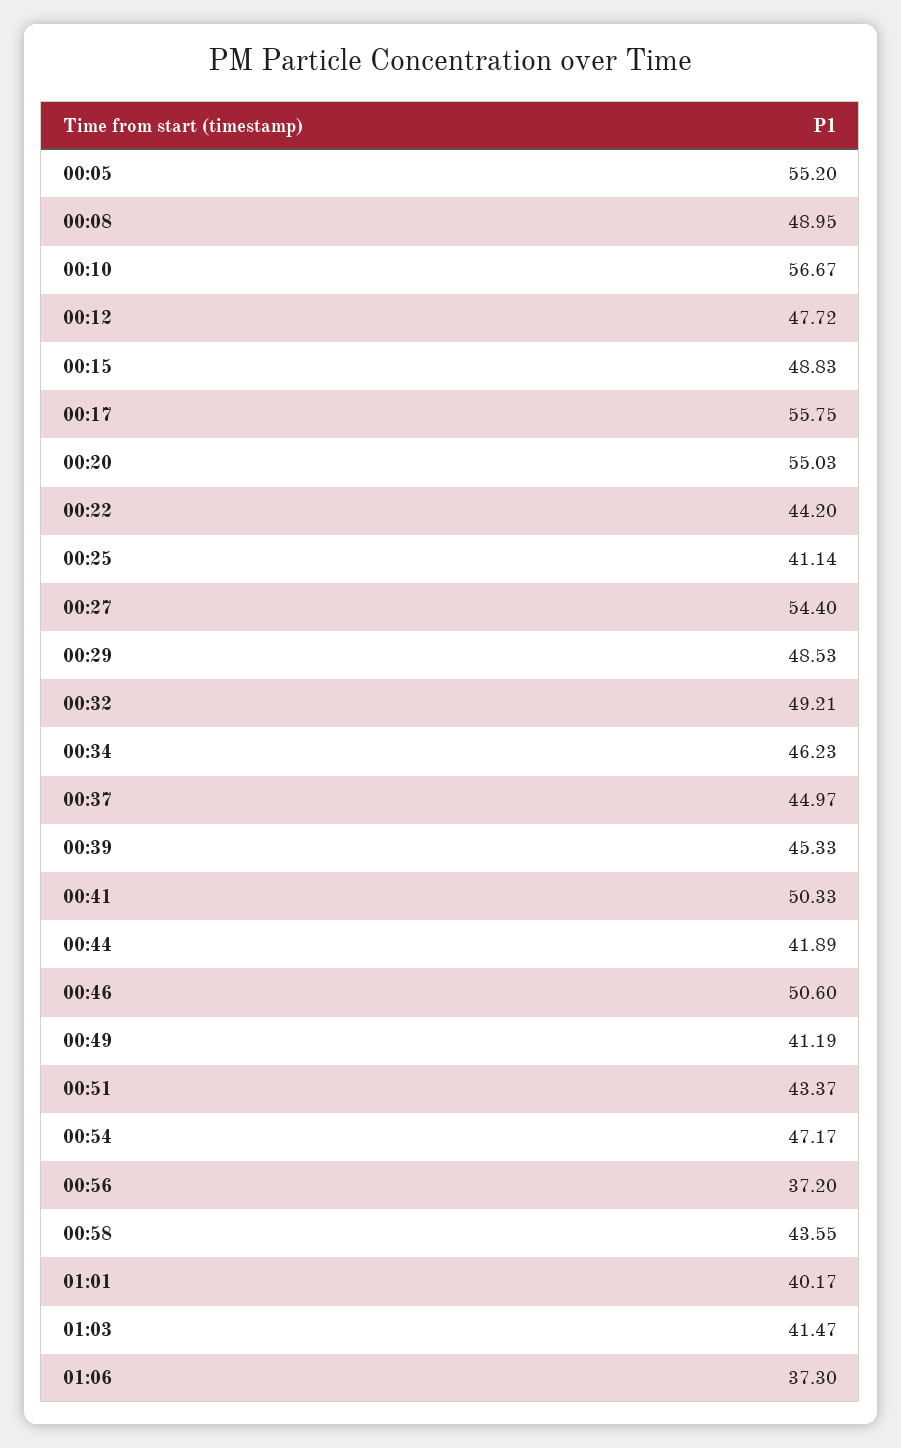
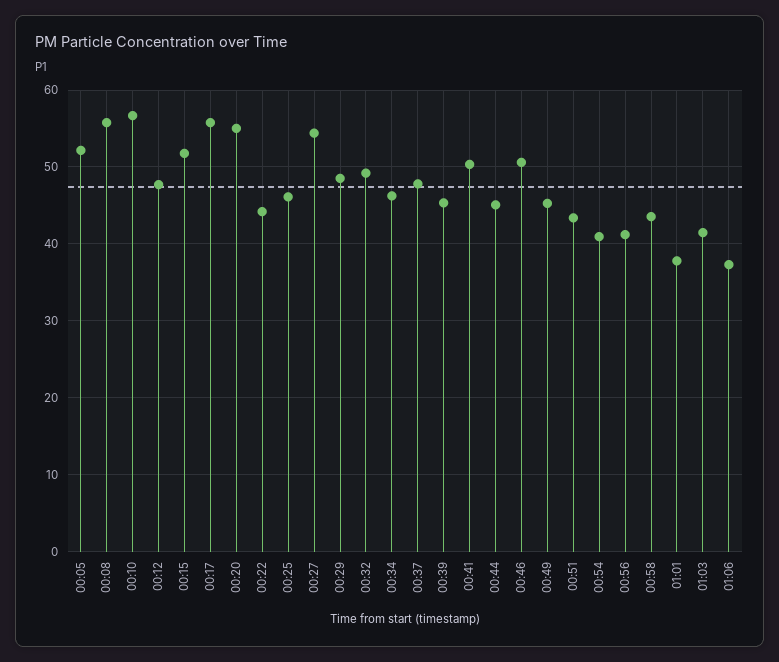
00:05: 55.2 -> 52
00:08: 48.95 -> 56
00:15: 48.83 -> 52
00:25: 41.14 -> 46
00:37: 44.97 -> 48
00:44: 41.89 -> 45
00:49: 41.19 -> 45
00:54: 47.17 -> 41
00:56: 37.2 -> 41
01:01: 40.17 -> 38

